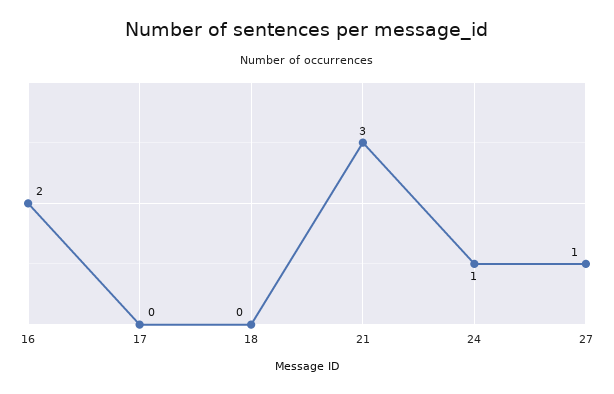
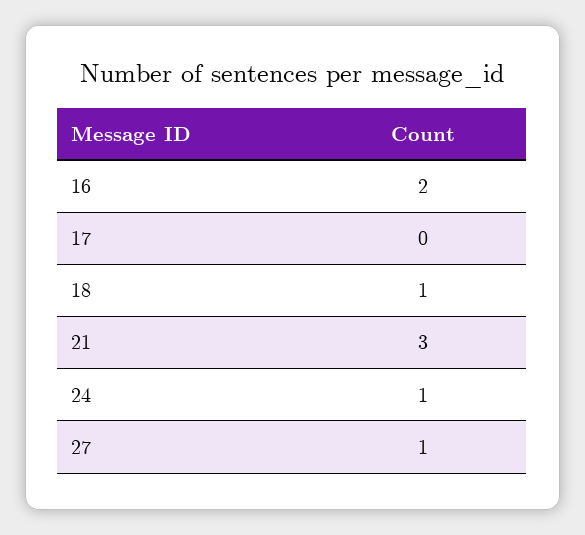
18: 0 -> 1

